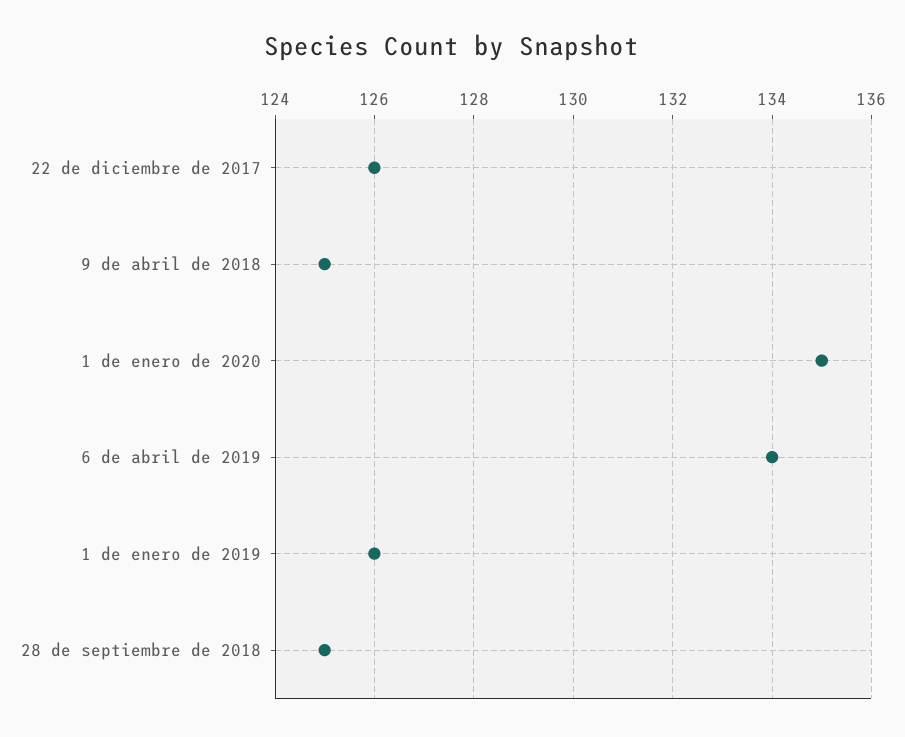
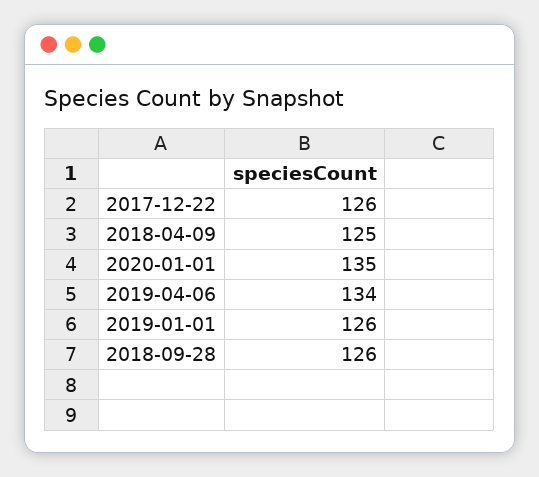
28 de septiembre de 2018: 125 -> 126

